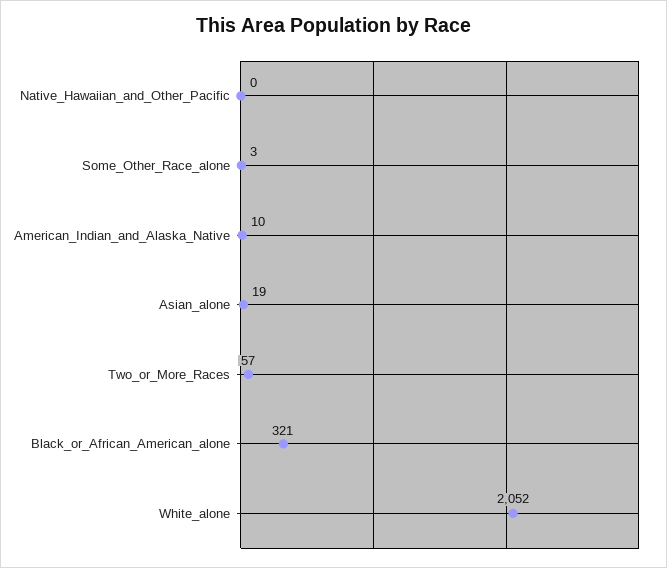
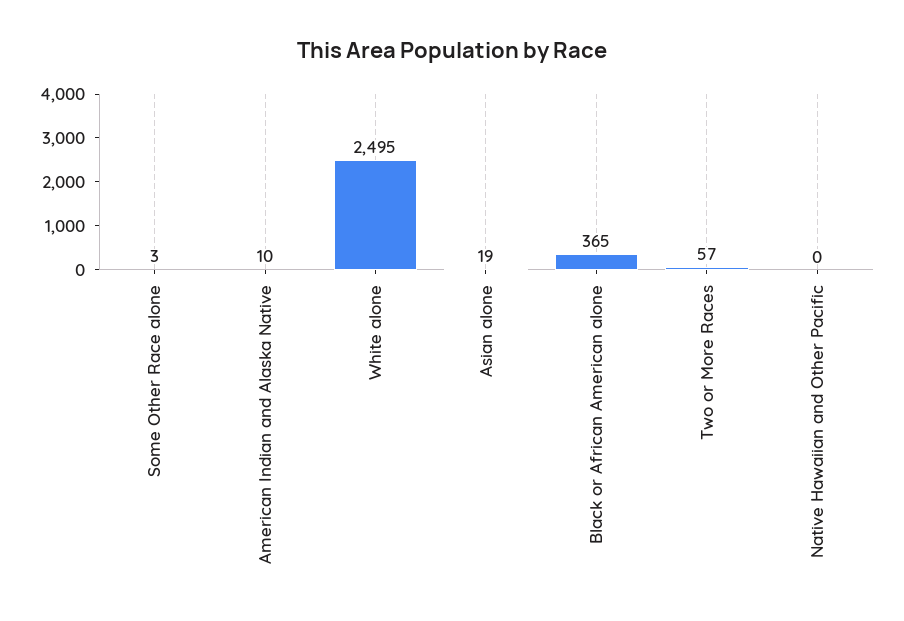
Black_or_African_American_alone: 321 -> 365
White_alone: 2052 -> 2495

